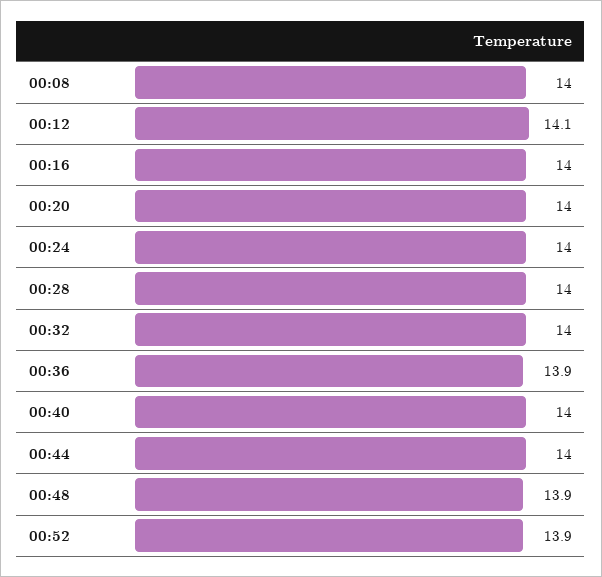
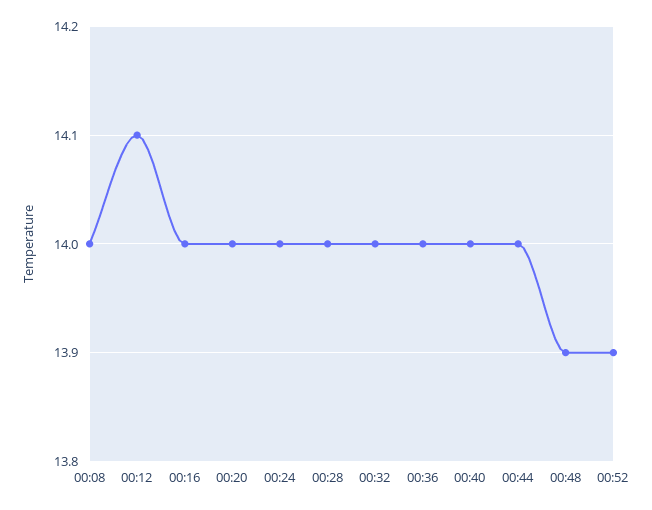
00:36: 13.9 -> 14

